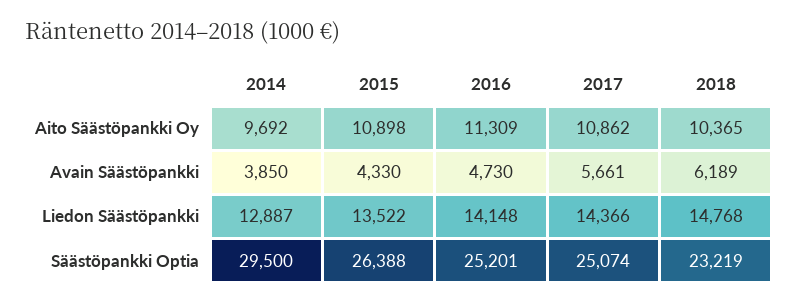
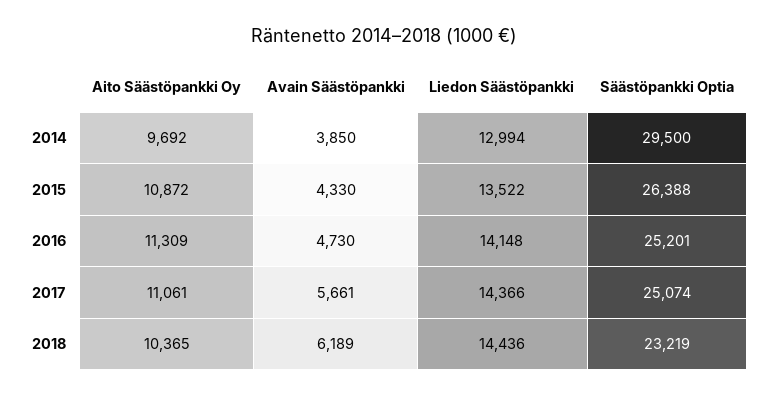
2015, Aito Säästöpankki Oy: 10898 -> 10872
2017, Aito Säästöpankki Oy: 10862 -> 11061
2014, Liedon Säästöpankki: 12887 -> 12994
2018, Liedon Säästöpankki: 14768 -> 14436

